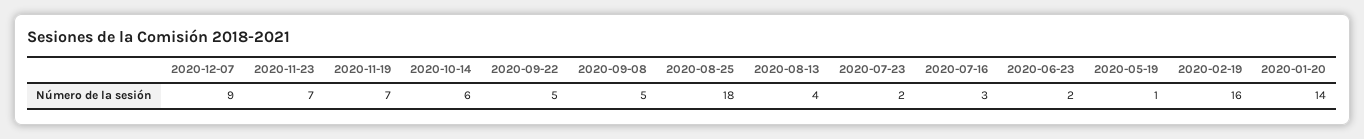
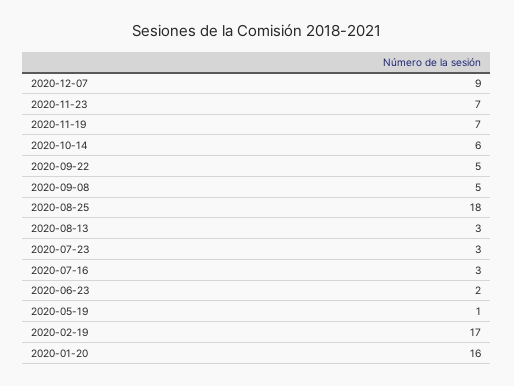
2020-08-13: 4 -> 3
2020-07-23: 2 -> 3
2020-02-19: 16 -> 17
2020-01-20: 14 -> 16

